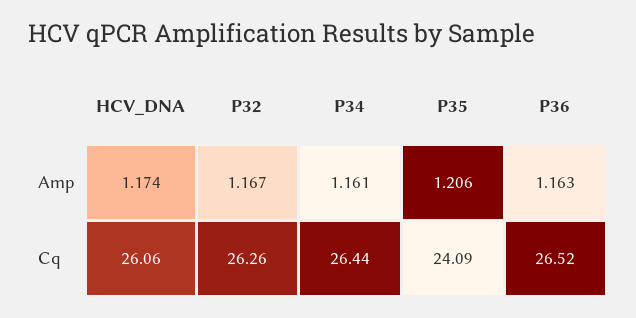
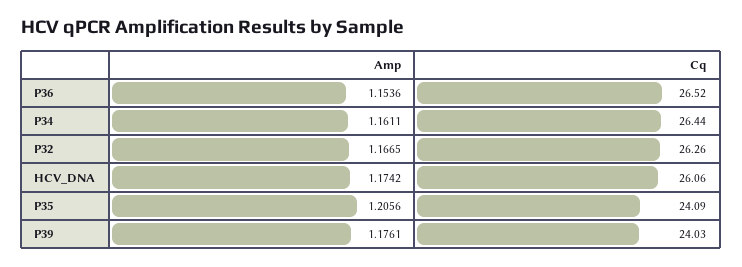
P36, Amp: 1.163 -> 1.1536
P39, Amp: none -> 1.1761
P39, Cq: none -> 24.03

